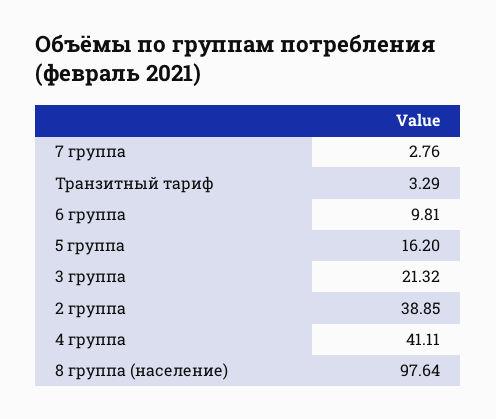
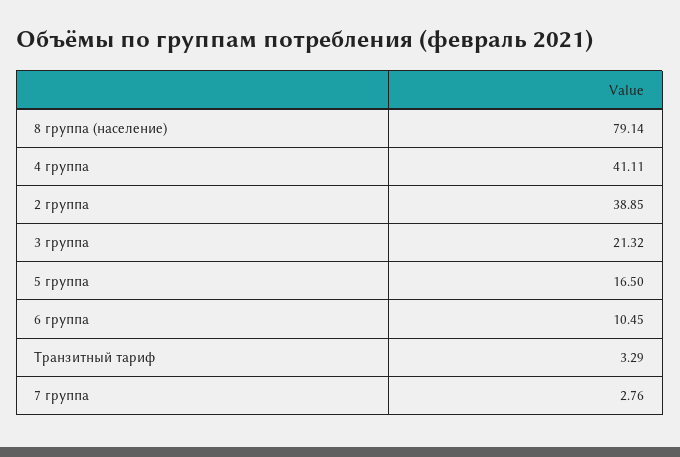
6 группа: 9.81 -> 10.45
5 группа: 16.2 -> 16.5
8 группа (население): 97.64 -> 79.14

